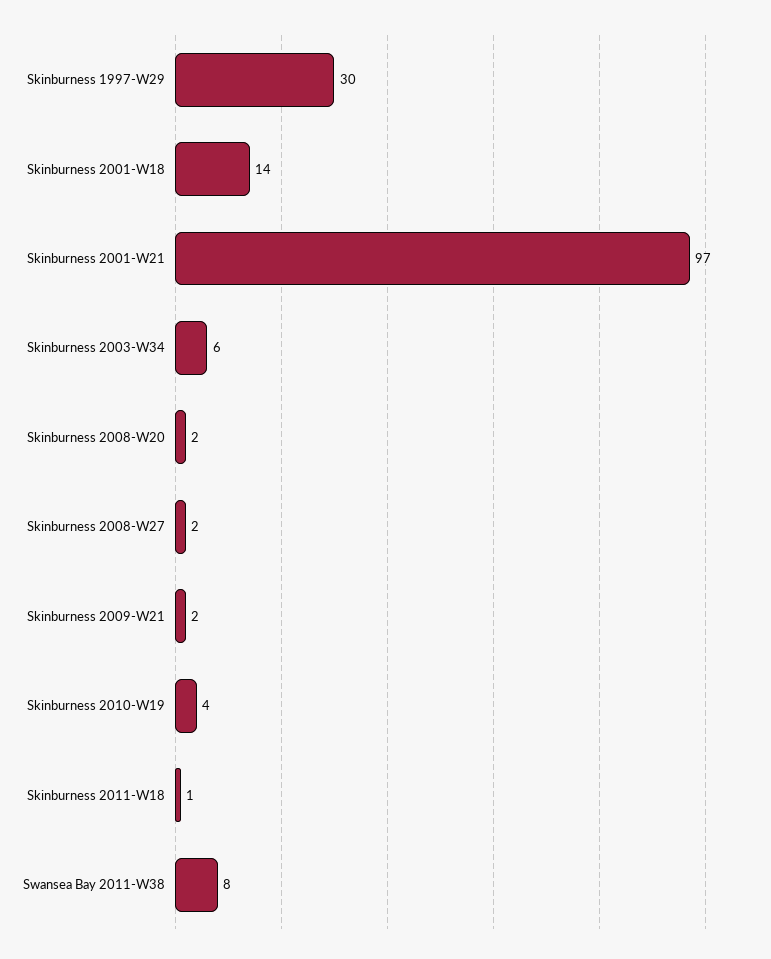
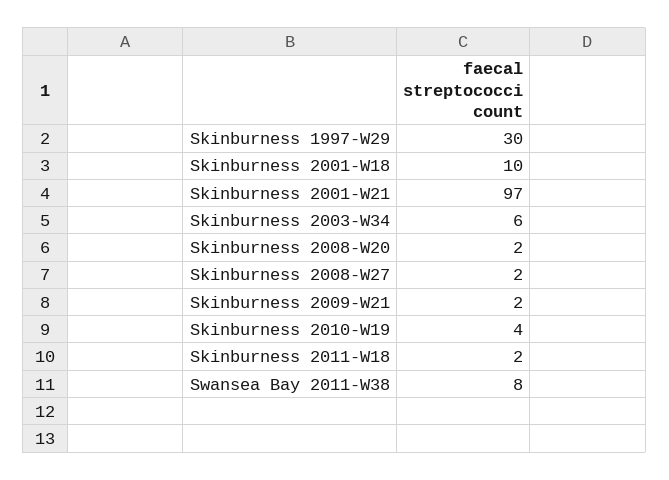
Skinburness 2001-W18: 14 -> 10
Skinburness 2011-W18: 1 -> 2

